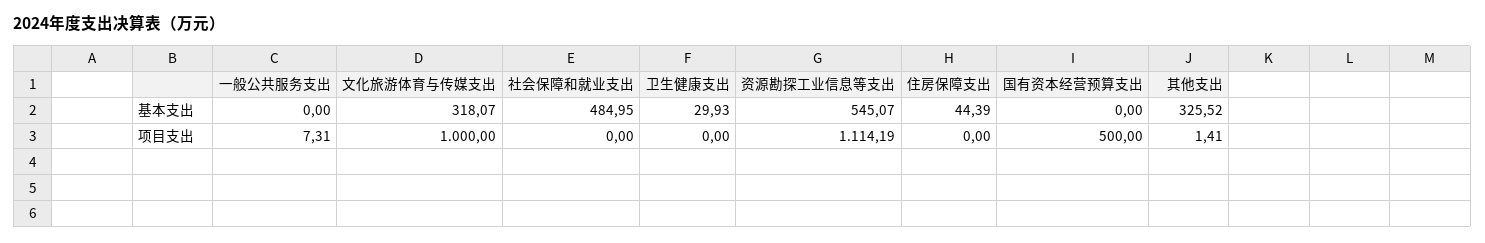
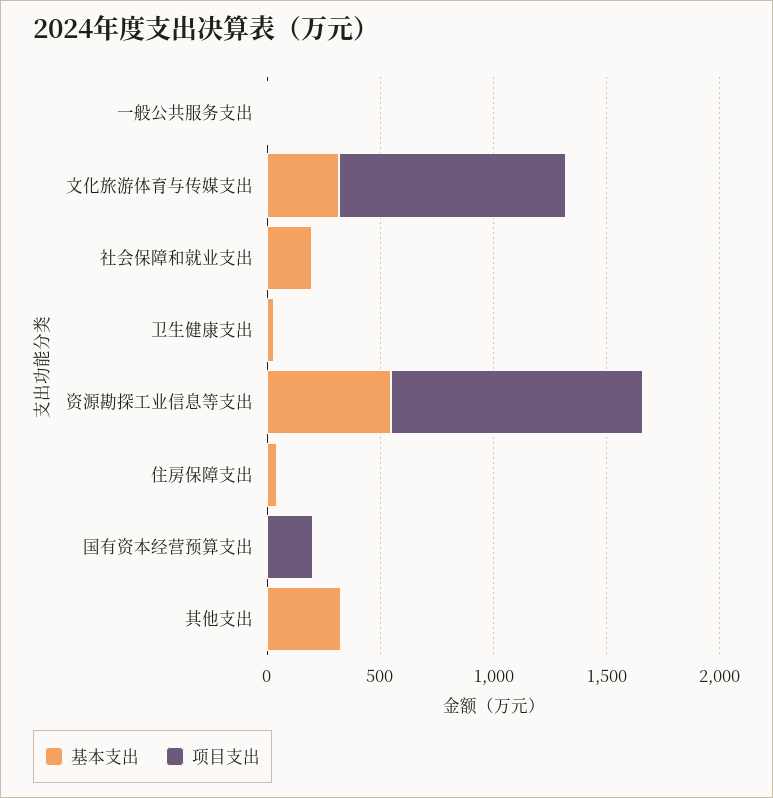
基本支出, 社会保障和就业支出: 484.95 -> 200
项目支出, 国有资本经营预算支出: 500 -> 200

